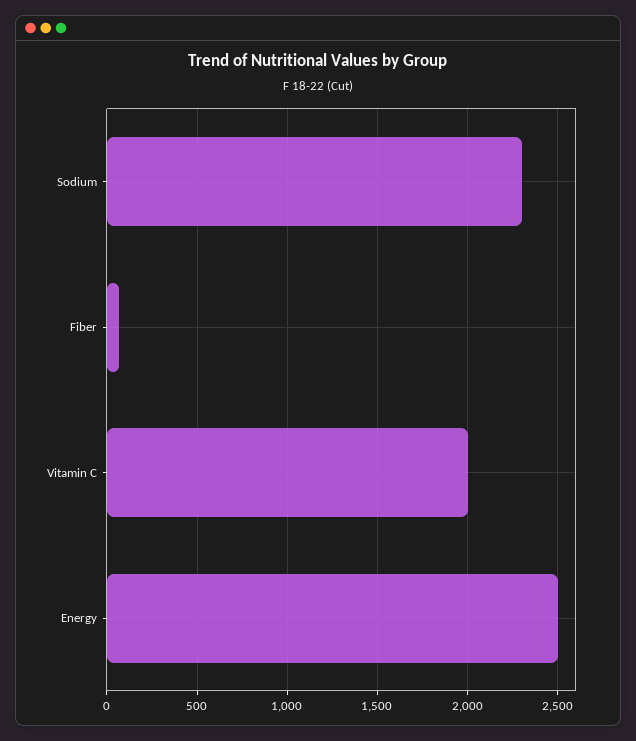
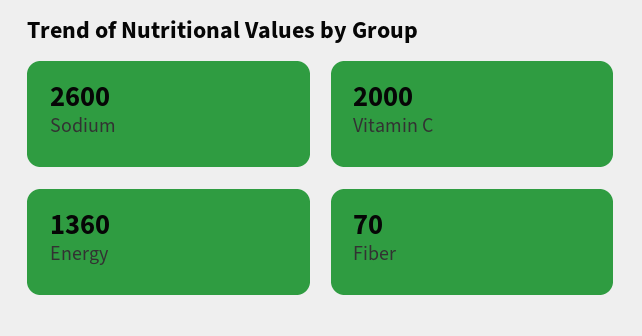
Sodium: 2300 -> 2600
Energy: 2500 -> 1360

